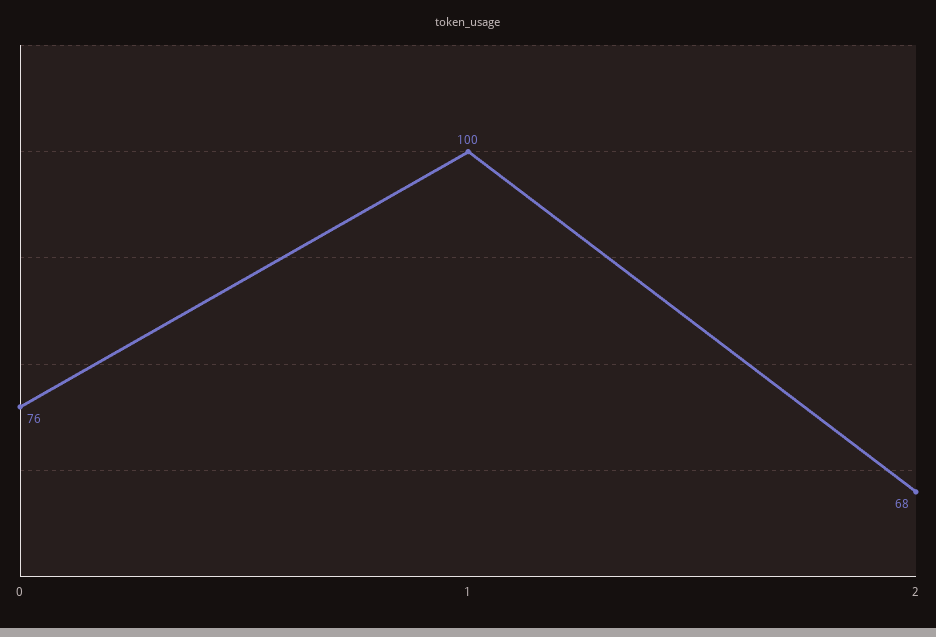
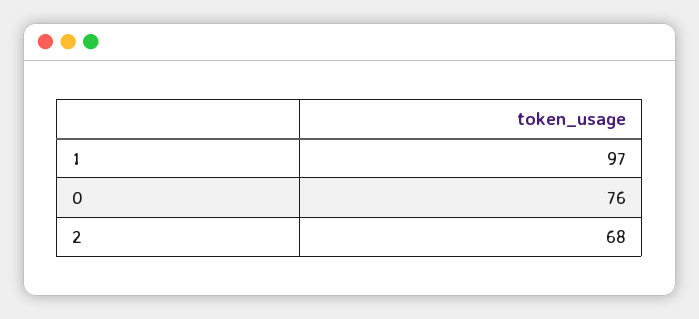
1: 100 -> 97

